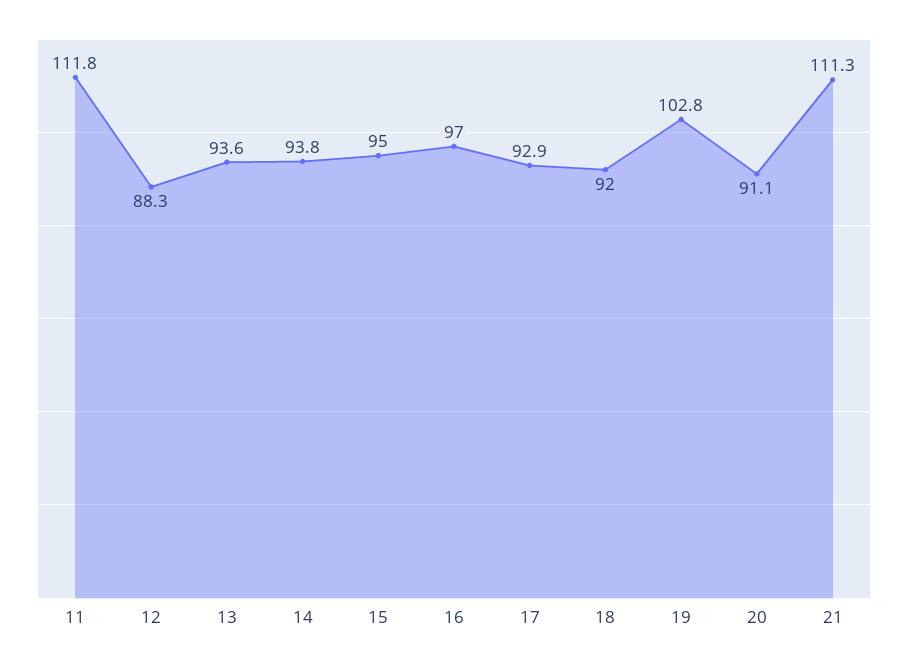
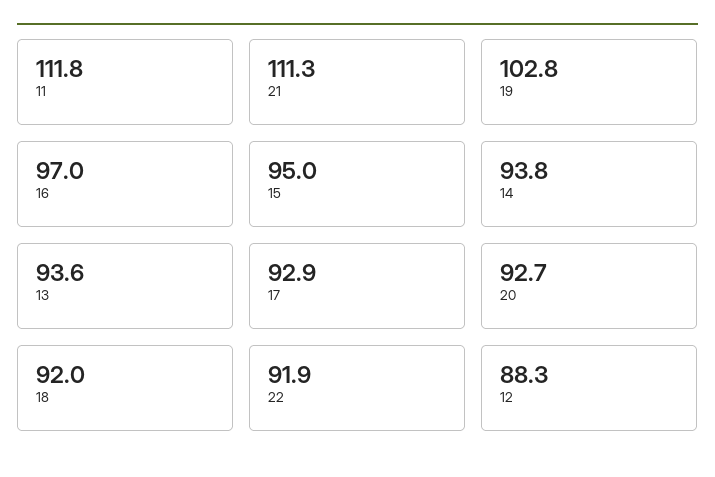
20: 91.1 -> 92.7
22: none -> 91.9

